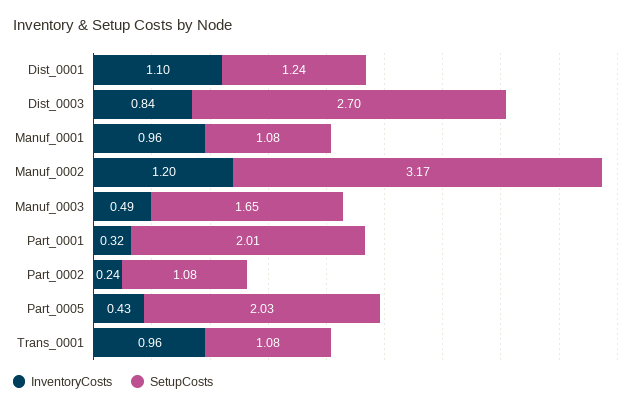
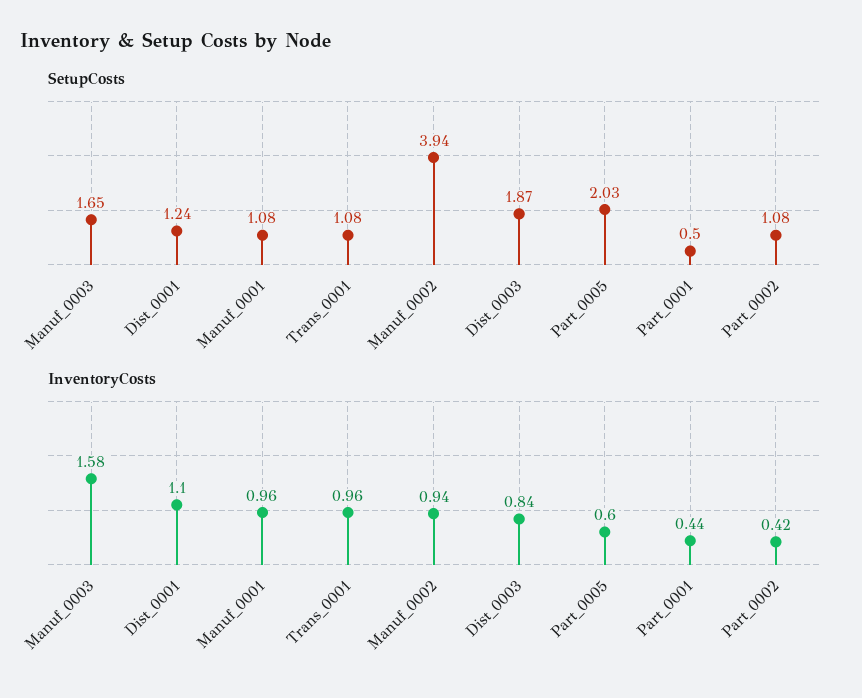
SetupCosts, Dist_0003: 2.7 -> 1.87
InventoryCosts, Manuf_0002: 1.2 -> 0.94
SetupCosts, Manuf_0002: 3.17 -> 3.94
InventoryCosts, Manuf_0003: 0.49 -> 1.58
InventoryCosts, Part_0001: 0.32 -> 0.44
SetupCosts, Part_0001: 2.01 -> 0.5
InventoryCosts, Part_0002: 0.24 -> 0.42
InventoryCosts, Part_0005: 0.43 -> 0.6

